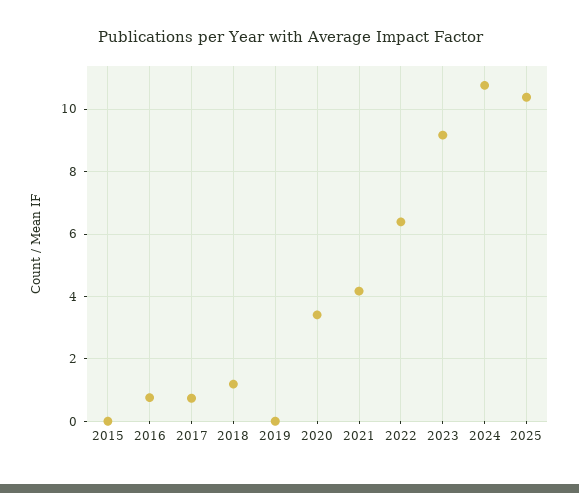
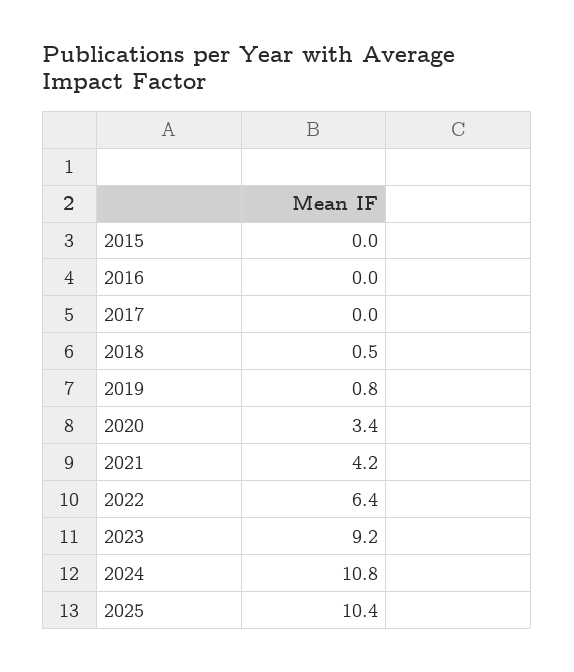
2016: 0.8 -> 0
2017: 0.8 -> 0
2018: 1.2 -> 0.5
2019: 0 -> 0.8

